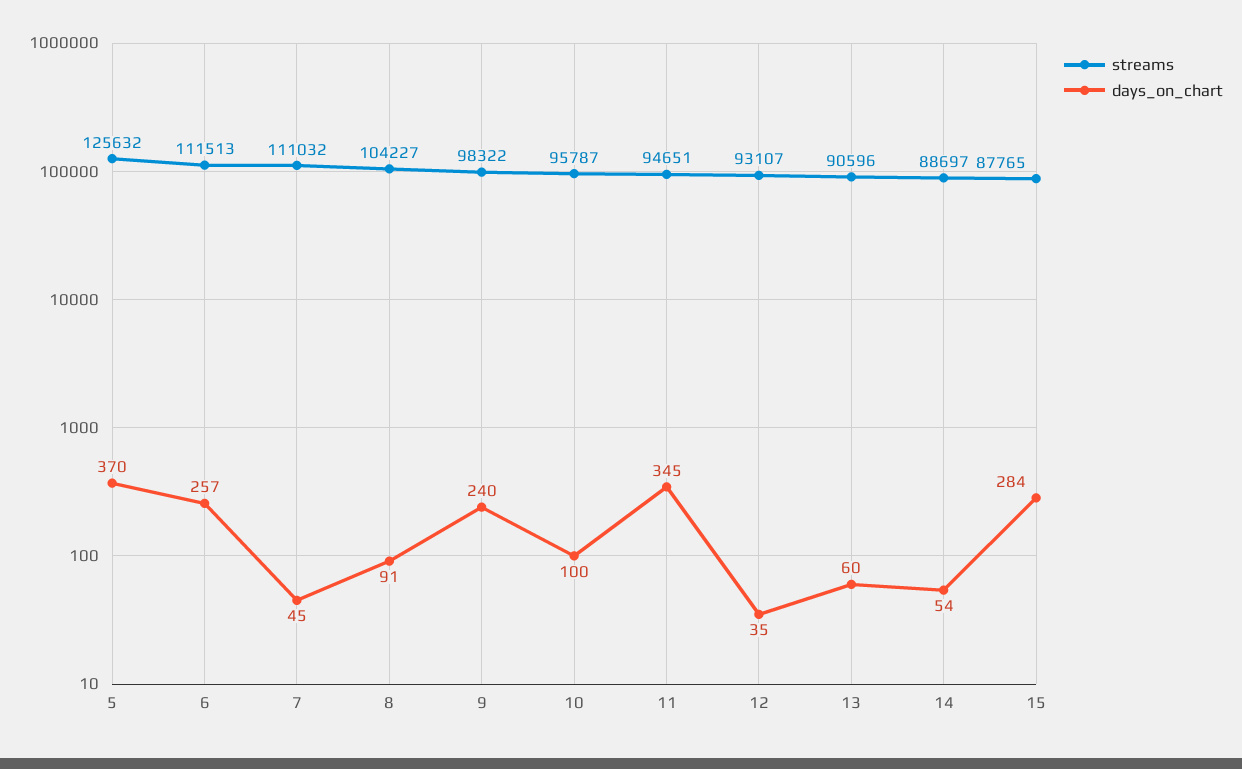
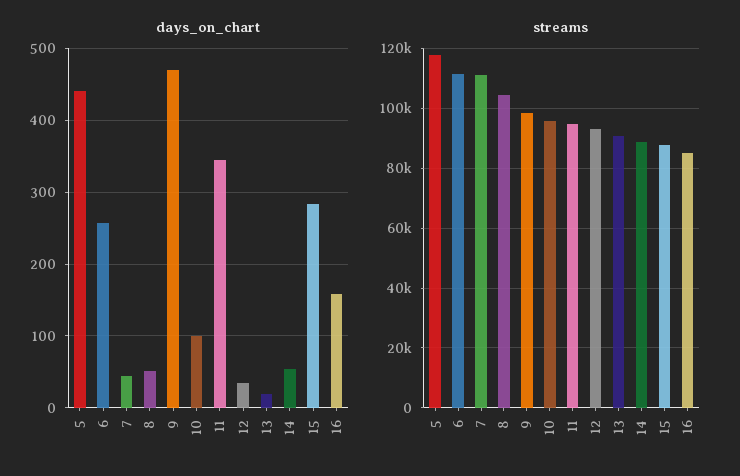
streams, 5: 125632 -> 117500
days_on_chart, 5: 370 -> 440
days_on_chart, 8: 91 -> 50
days_on_chart, 9: 240 -> 470
days_on_chart, 13: 60 -> 20
days_on_chart, 16: none -> 160
streams, 16: none -> 85000

